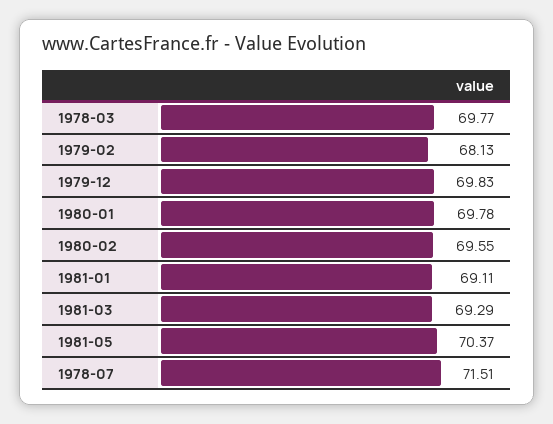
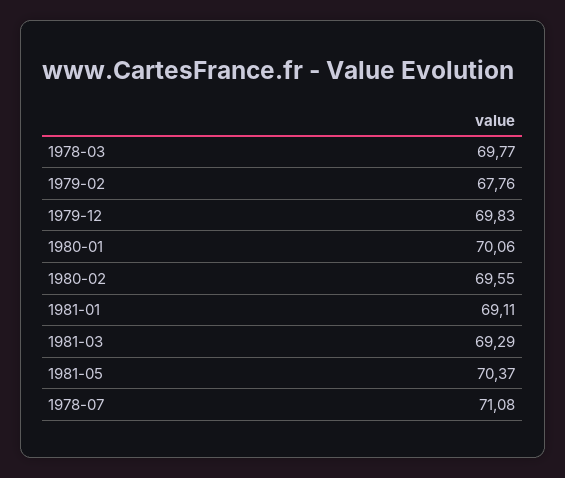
1979-02: 68.13 -> 67.76
1980-01: 69.78 -> 70.06
1978-07: 71.51 -> 71.08

